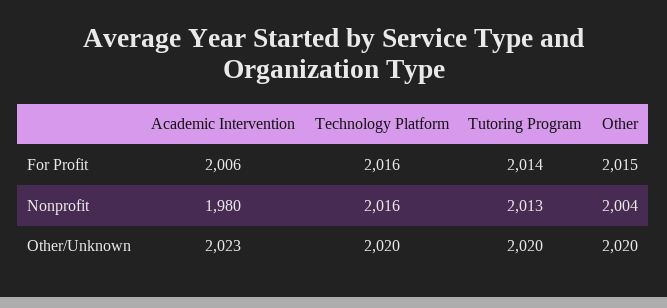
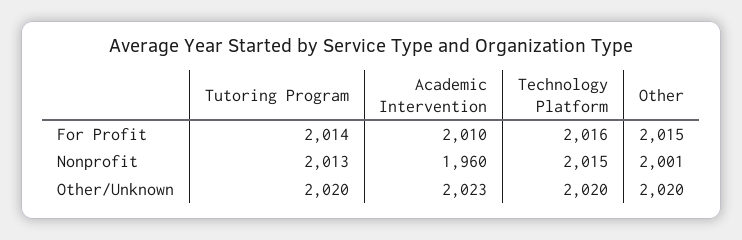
Academic Intervention, For Profit: 2006 -> 2010
Academic Intervention, Nonprofit: 1980 -> 1960
Technology Platform, Nonprofit: 2016 -> 2015
Other, Nonprofit: 2004 -> 2001

